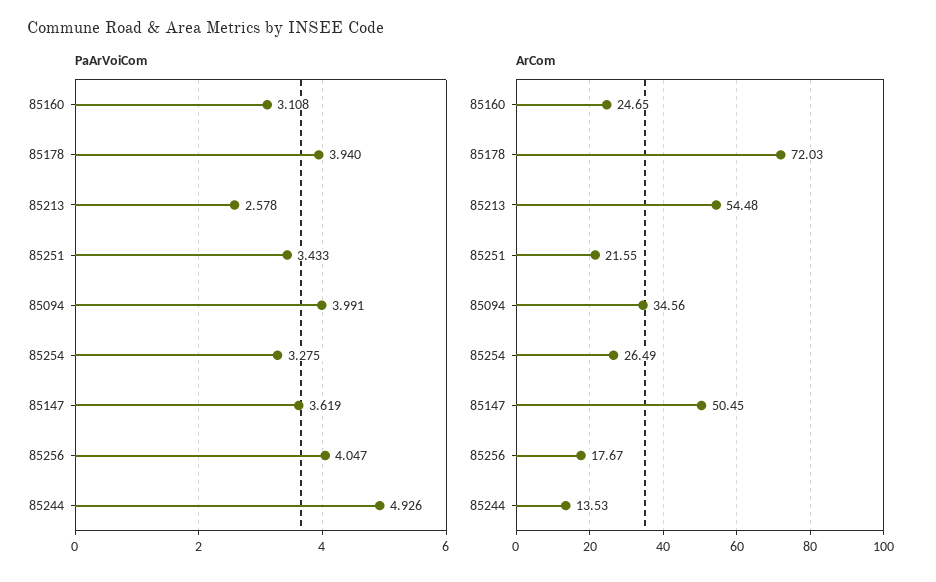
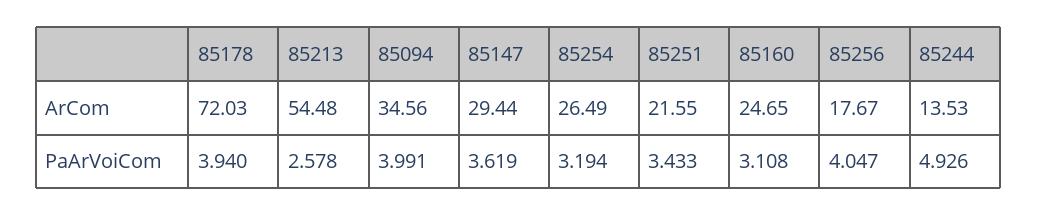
PaArVoiCom, 85254: 3.275 -> 3.194
ArCom, 85147: 50.45 -> 29.44

